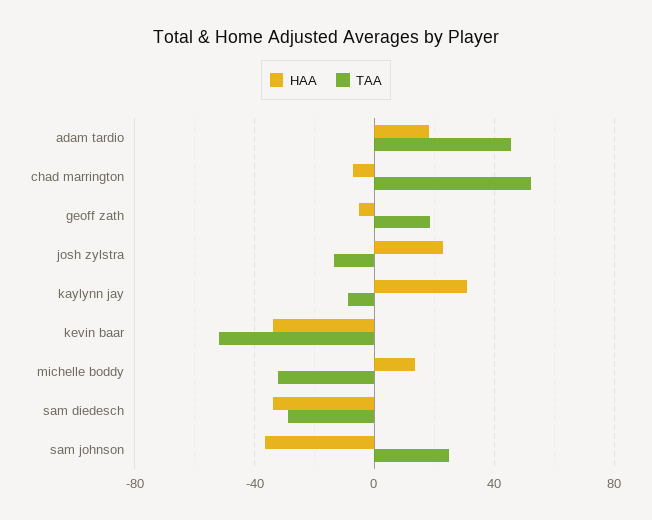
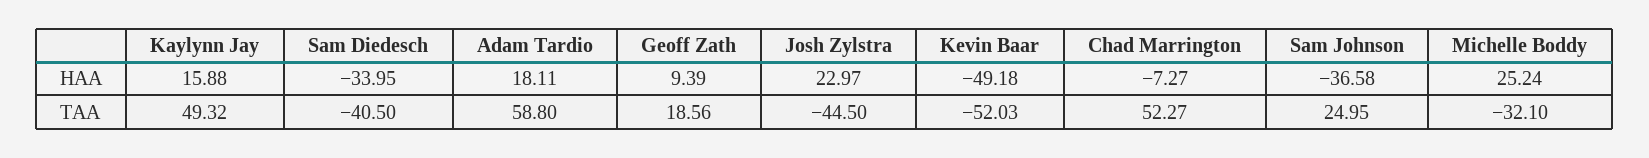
TAA, adam tardio: 45 -> 58.8
HAA, geoff zath: -5 -> 9.39
TAA, josh zylstra: -15 -> -44.5
HAA, kaylynn jay: 30 -> 15.88
TAA, kaylynn jay: -10 -> 49.32
HAA, kevin baar: -35 -> -49.18
HAA, michelle boddy: 15 -> 25.24
TAA, sam diedesch: -30 -> -40.5

